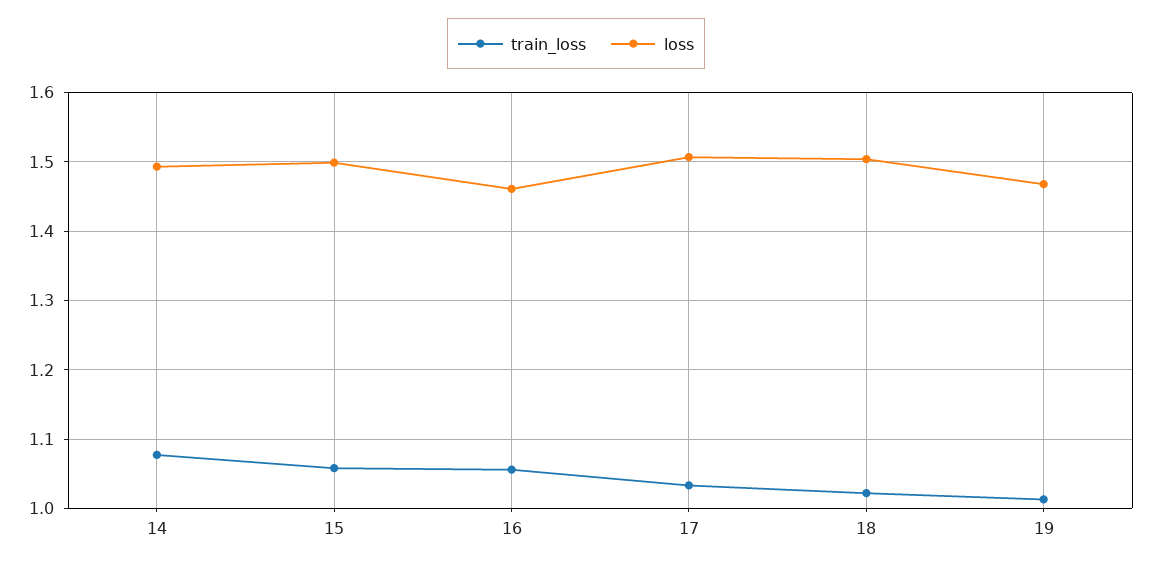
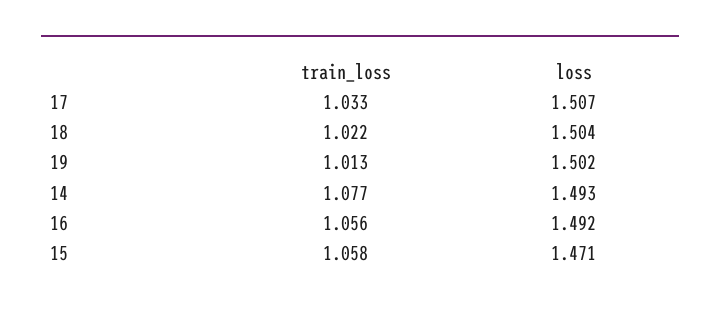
loss, 15: 1.5 -> 1.471
loss, 16: 1.46 -> 1.492
loss, 19: 1.47 -> 1.502

